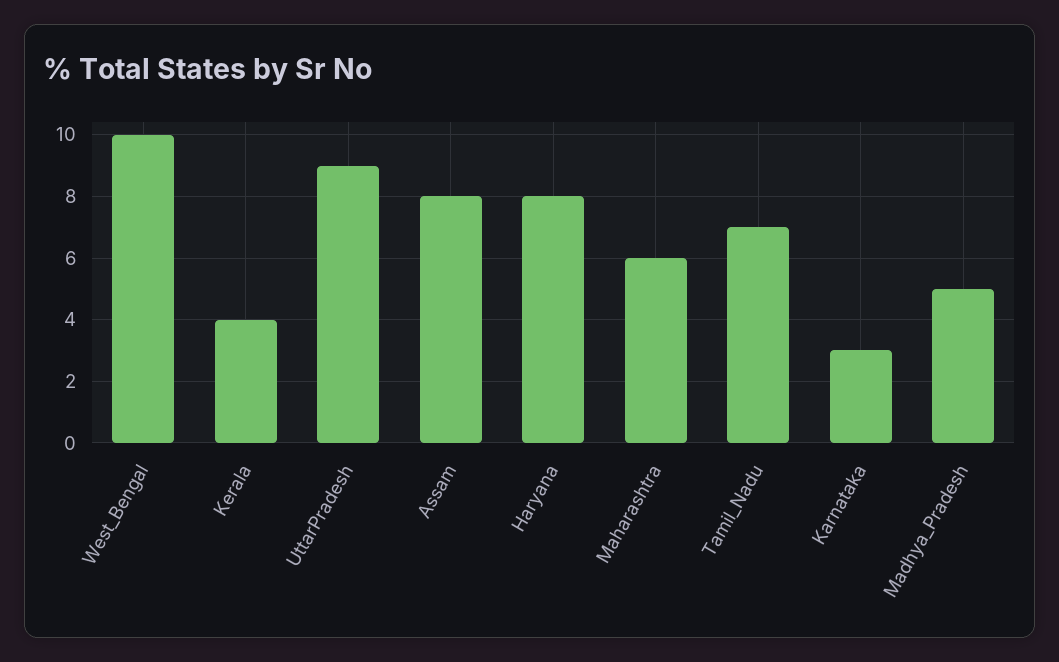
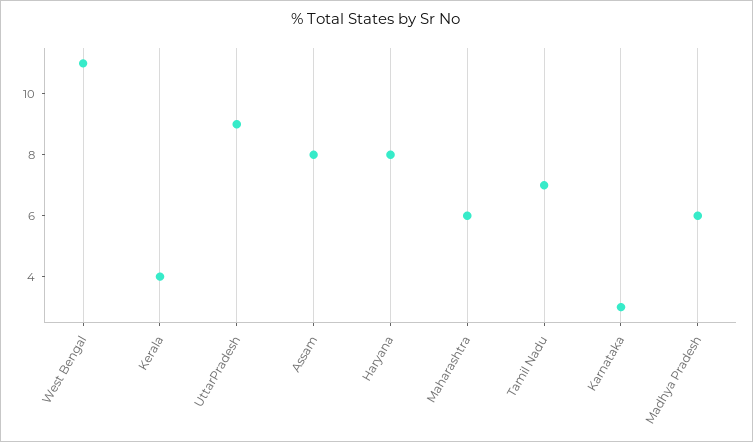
West_Bengal: 10 -> 11
Madhya_Pradesh: 5 -> 6

